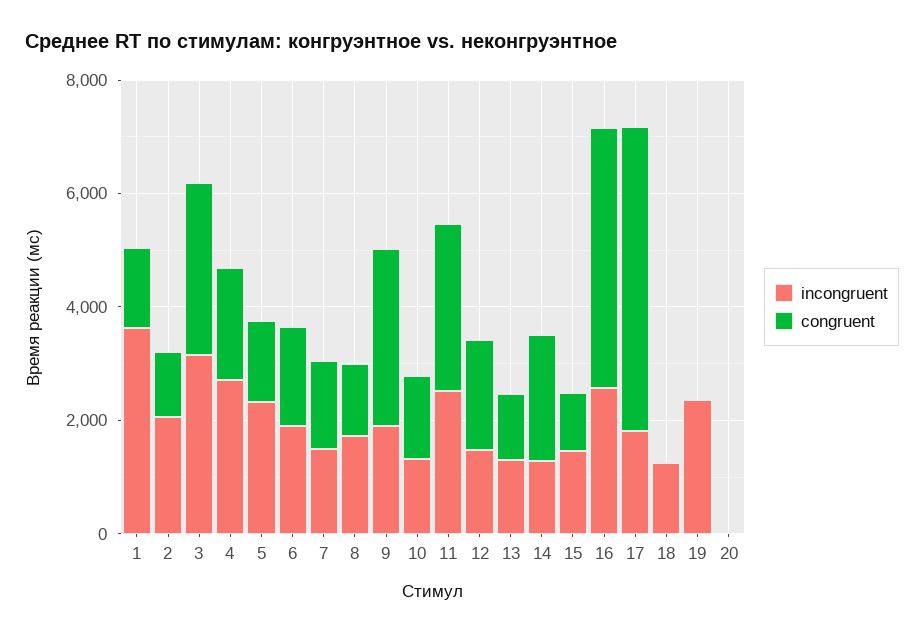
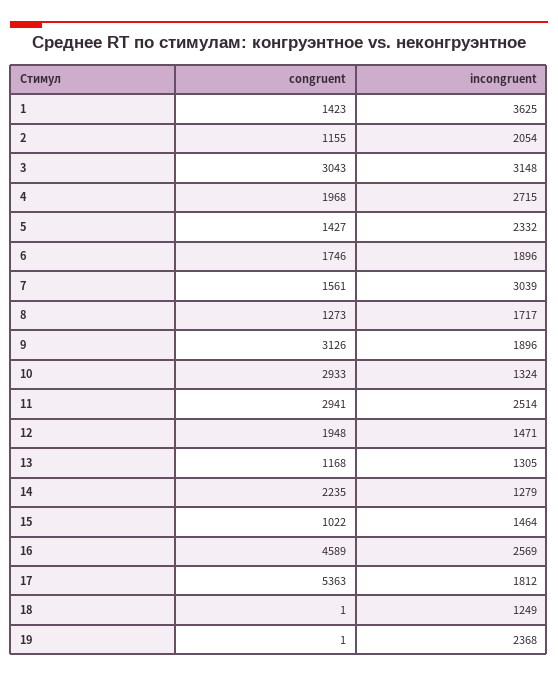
incongruent, 7: 1500 -> 3039
congruent, 10: 1500 -> 2933
incongruent, 20: 0 -> none
congruent, 20: 0 -> none

